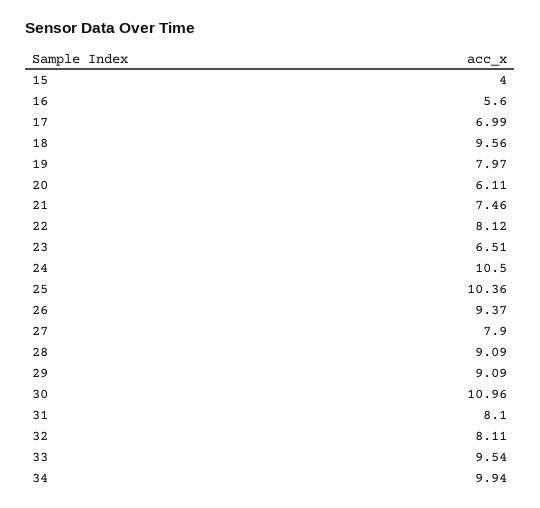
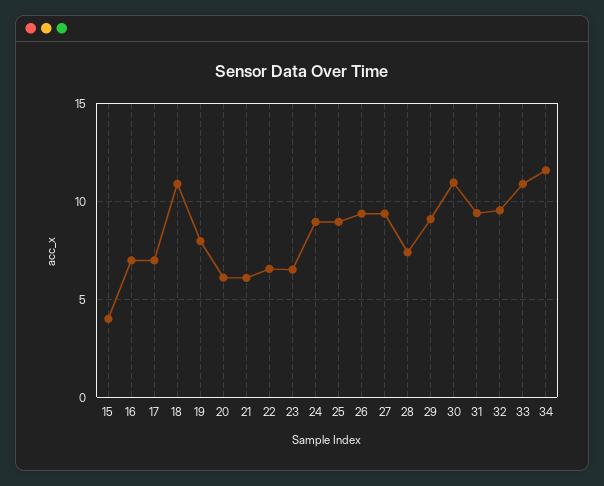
16: 5.6 -> 7
18: 9.56 -> 11
21: 7.46 -> 6
22: 8.12 -> 6.5
24: 10.5 -> 9
25: 10.36 -> 9
27: 7.9 -> 9.5
28: 9.09 -> 7.5
31: 8.1 -> 9.5
32: 8.11 -> 9.5
33: 9.54 -> 11
34: 9.94 -> 11.5

